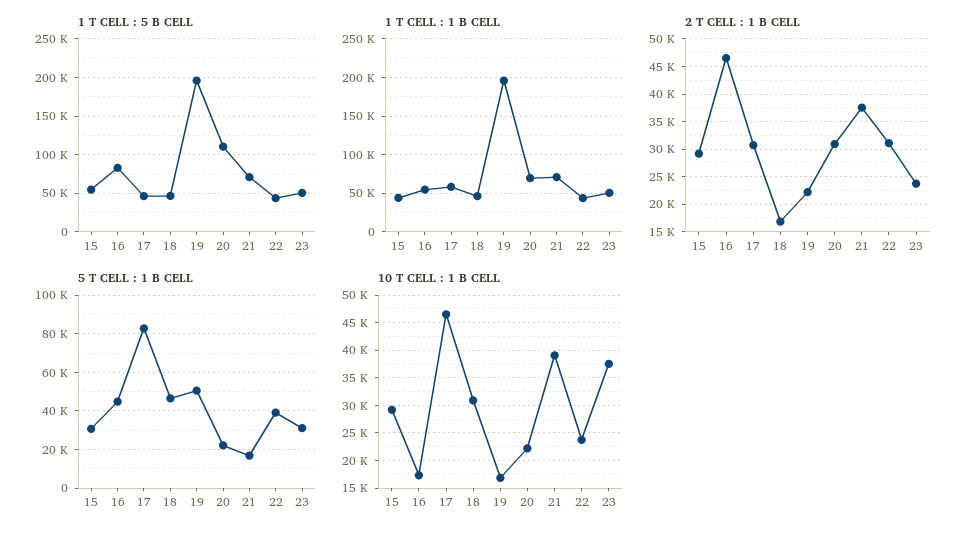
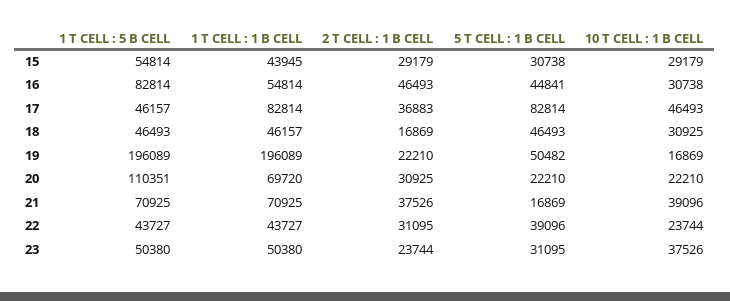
1 T CELL : 1 B CELL, 17: 60000 -> 82814
2 T CELL : 1 B CELL, 17: 30000 -> 36883
10 T CELL : 1 B CELL, 16: 17500 -> 30738

